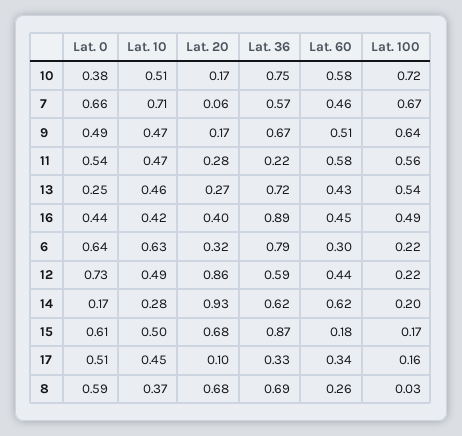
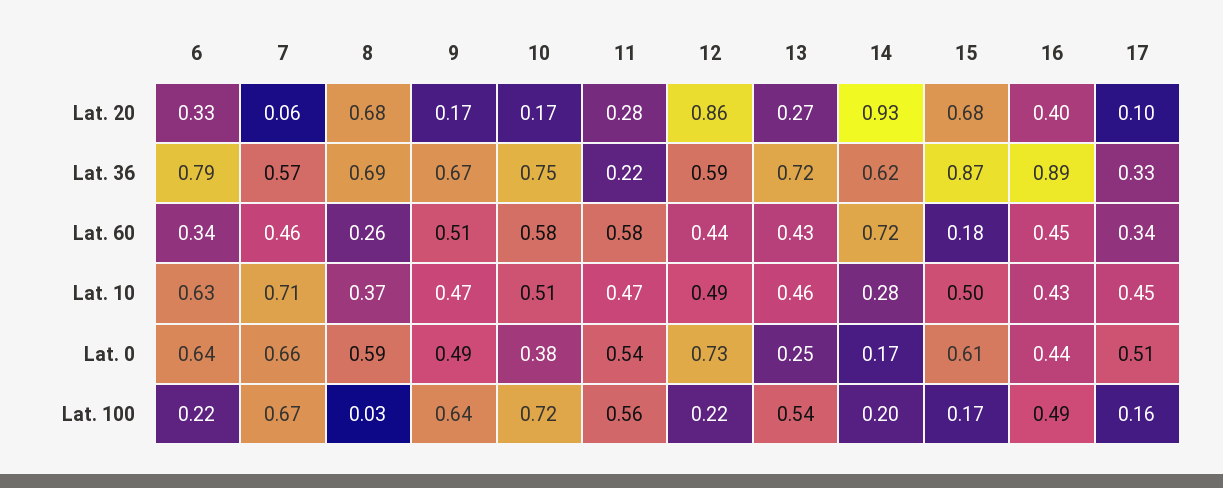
Lat. 10, 16: 0.42 -> 0.43
Lat. 20, 6: 0.32 -> 0.33
Lat. 60, 6: 0.3 -> 0.34
Lat. 60, 14: 0.62 -> 0.72

